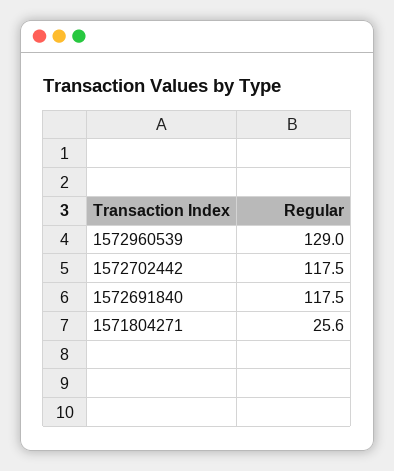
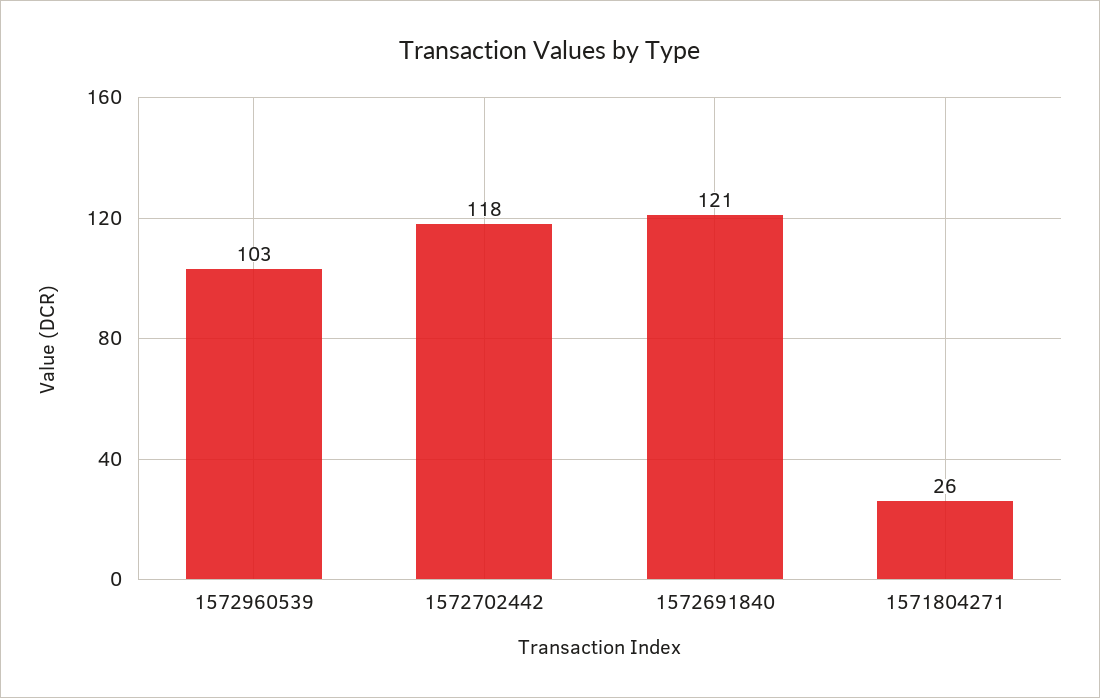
1572960539: 129 -> 103
1572691840: 117.5 -> 121

